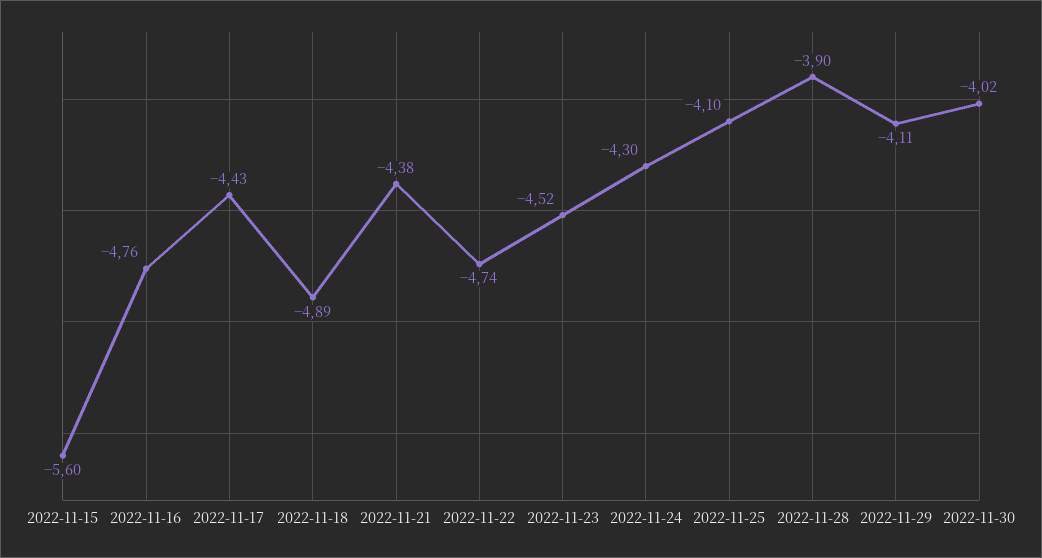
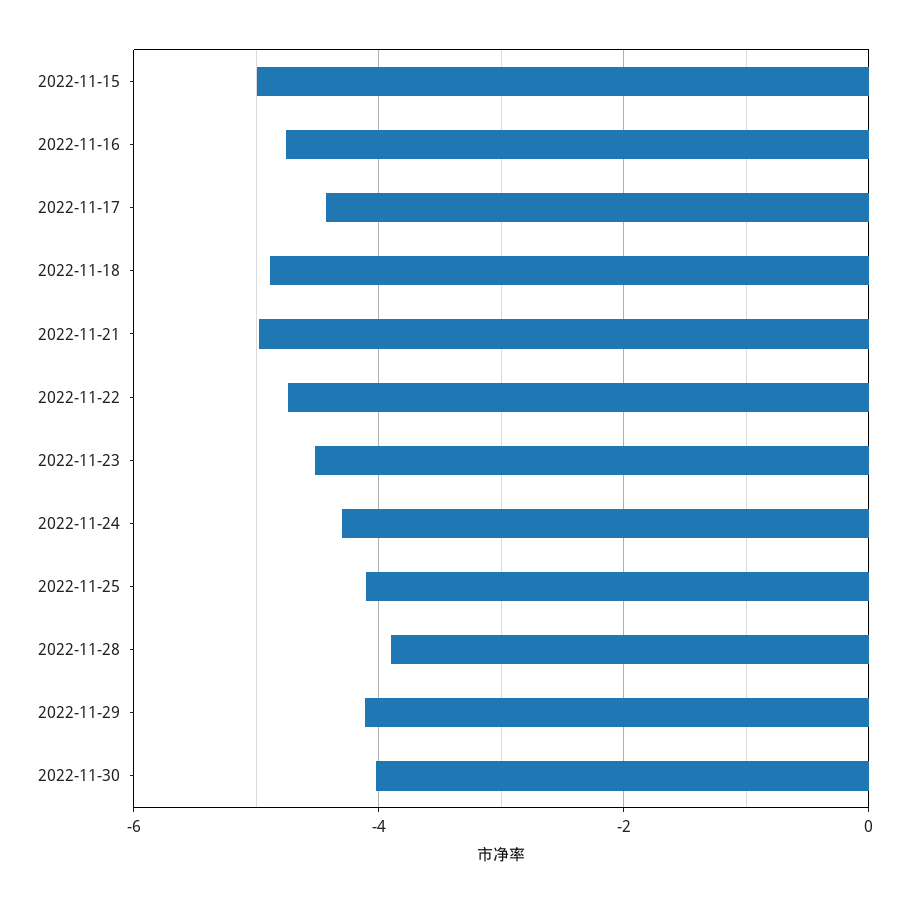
2022-11-15: -5.6 -> -5
2022-11-21: -4.38 -> -5

